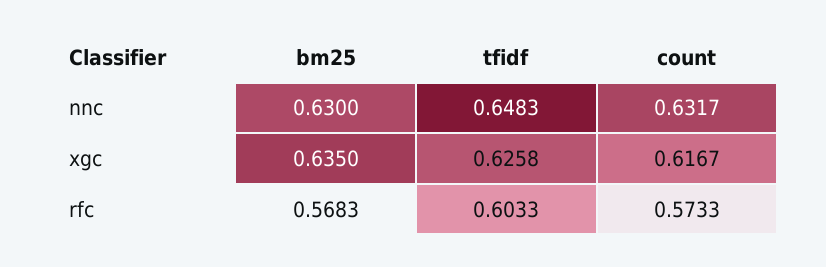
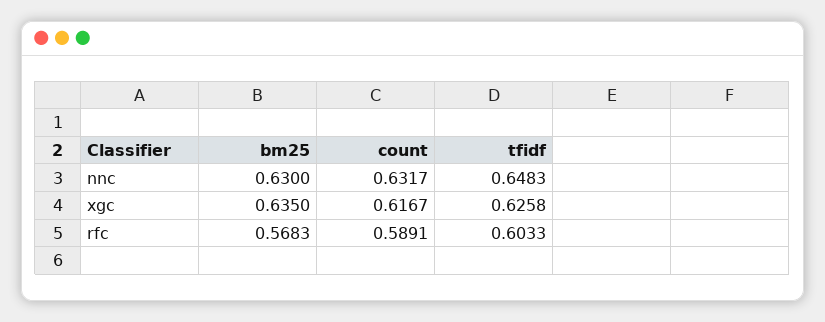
count, rfc: 0.5733 -> 0.5891

